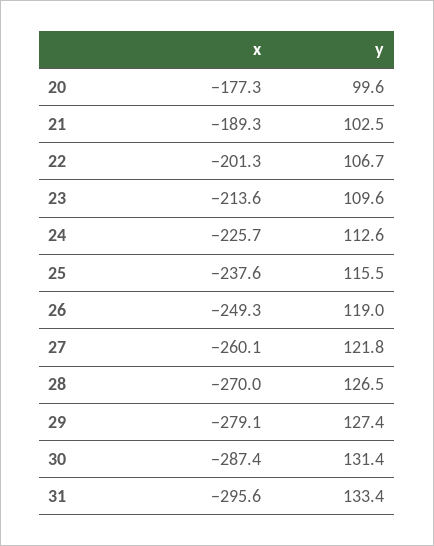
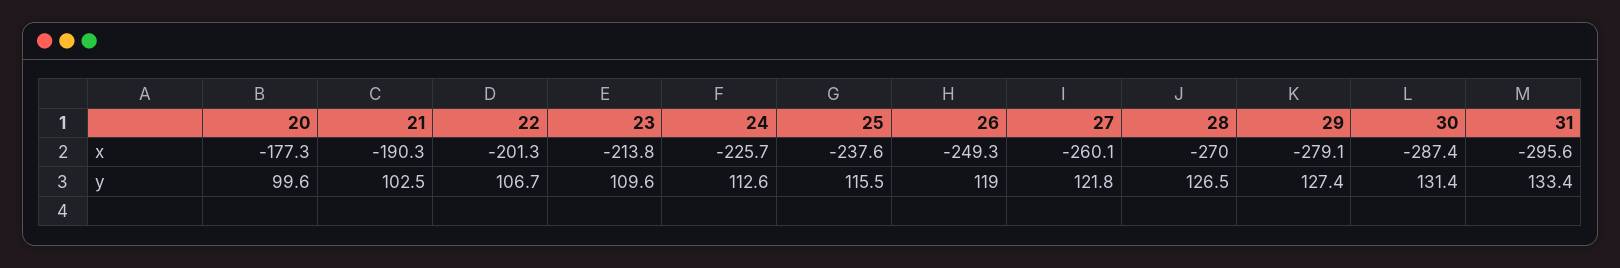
x, 21: -189.3 -> -190.3
x, 23: -213.6 -> -213.8

